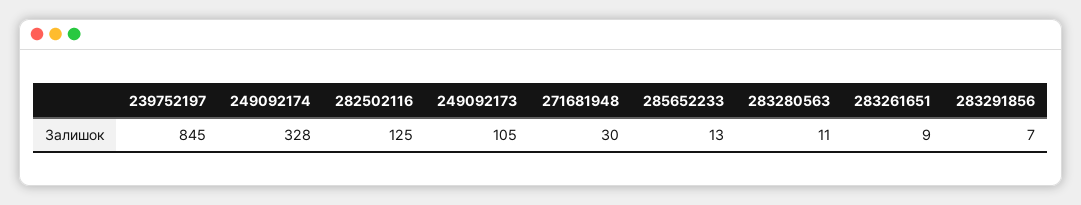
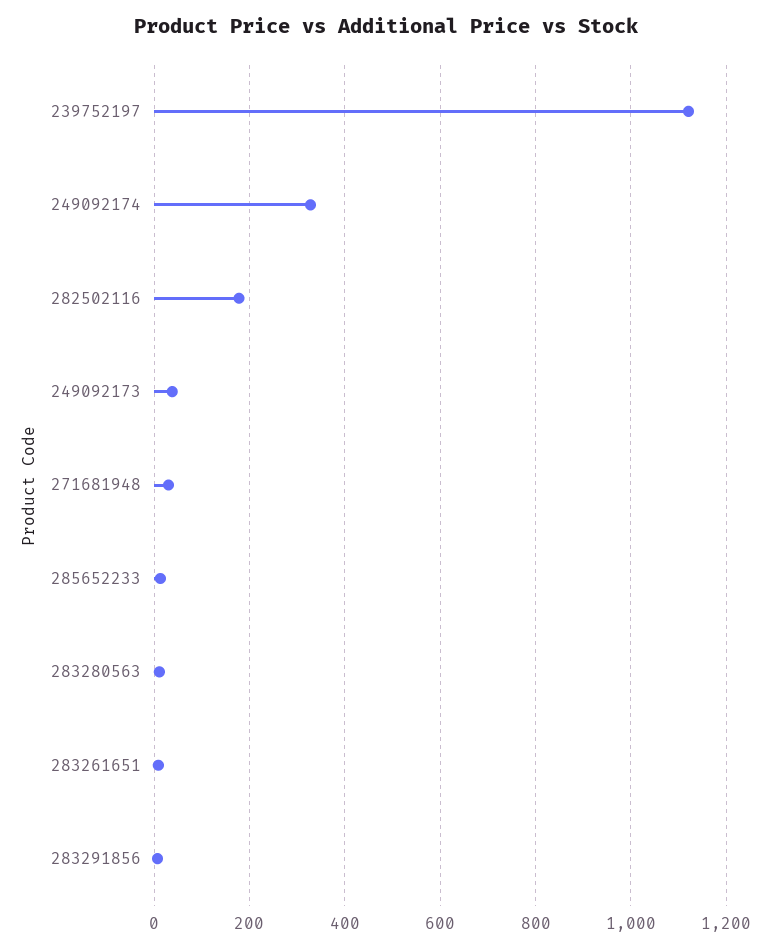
239752197: 845 -> 1120
282502116: 125 -> 180
249092173: 105 -> 40

